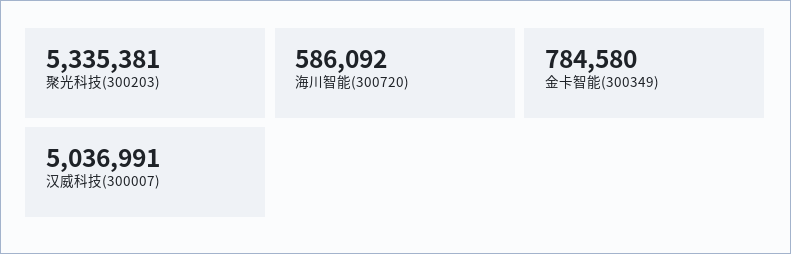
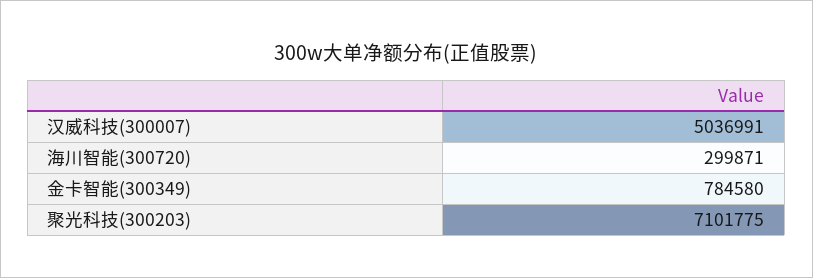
聚光科技(300203): 5335381 -> 7101775
海川智能(300720): 586092 -> 299871

